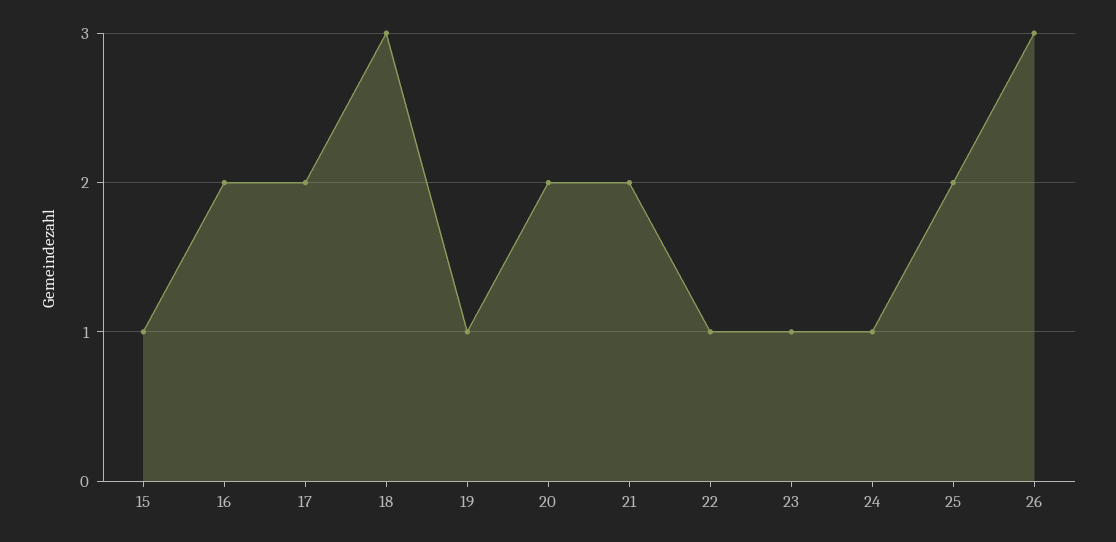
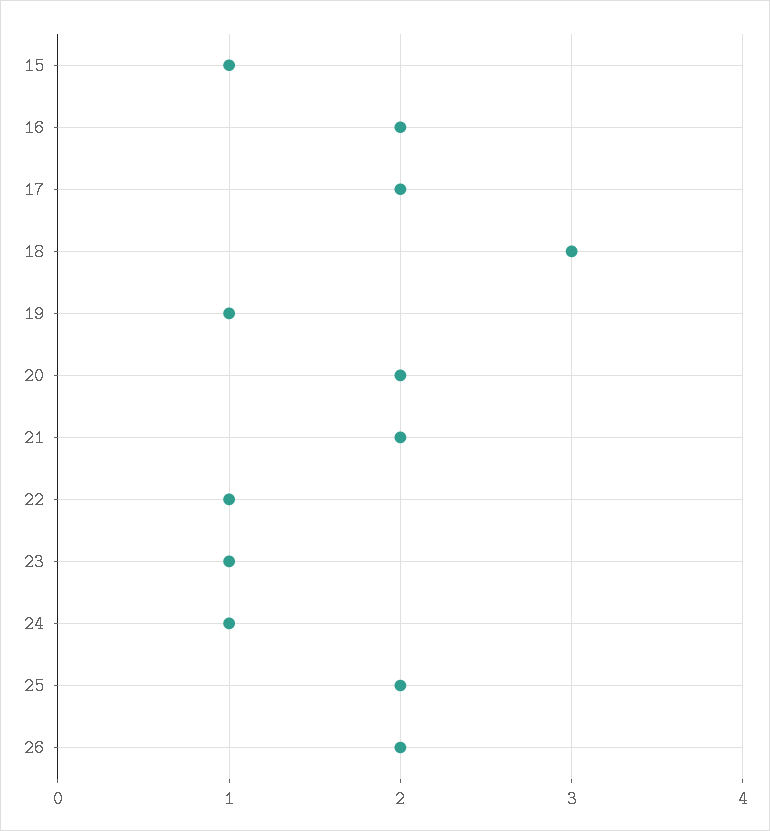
26: 3 -> 2

